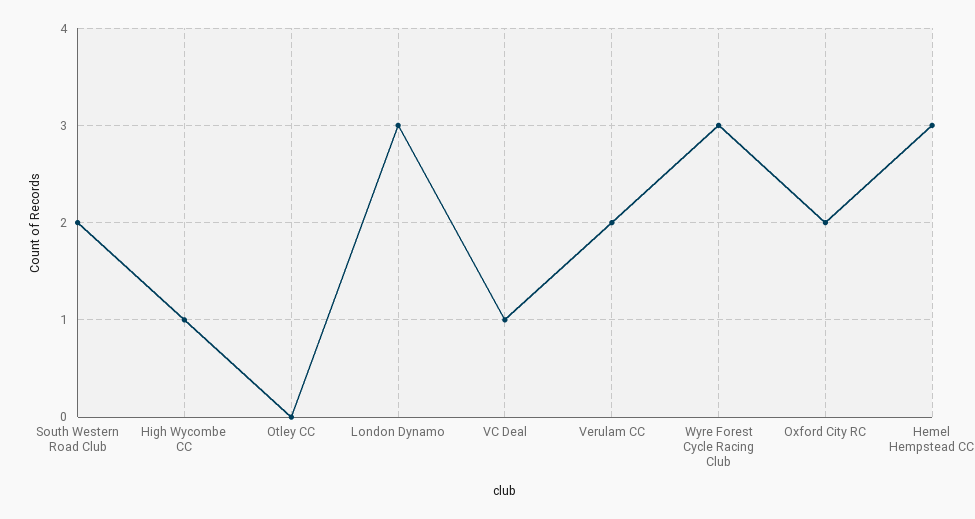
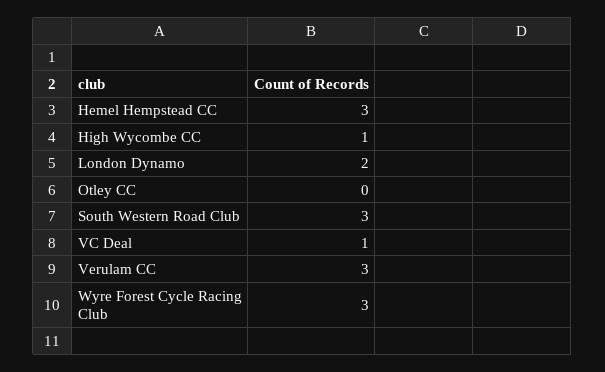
South Western Road Club: 2 -> 3
London Dynamo: 3 -> 2
Verulam CC: 2 -> 3
Oxford City RC: 2 -> none

